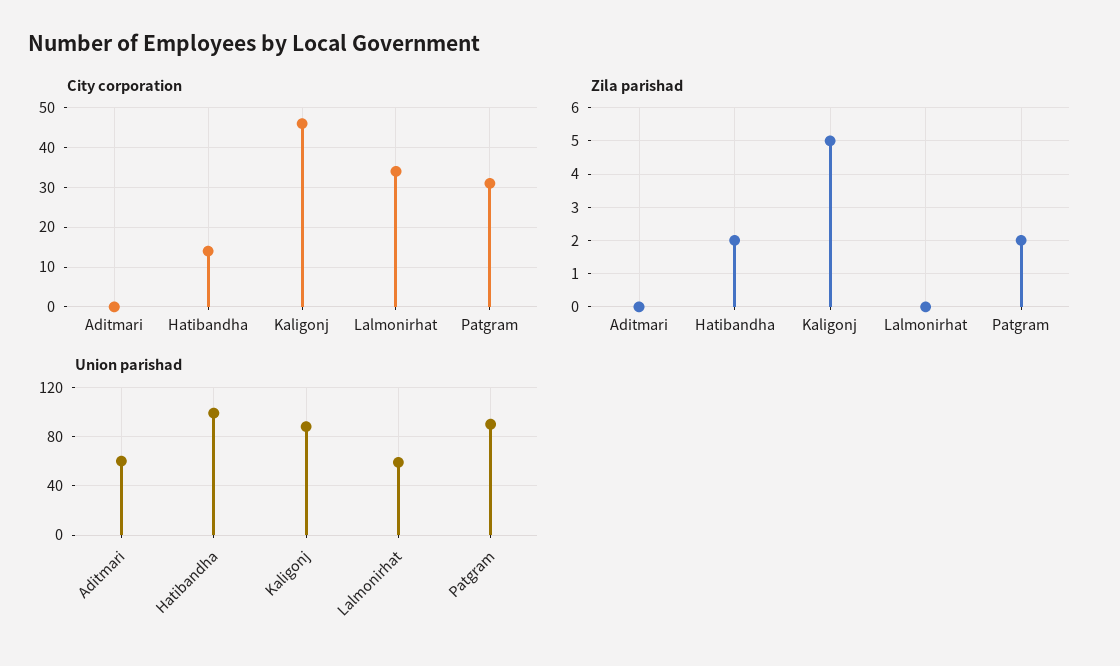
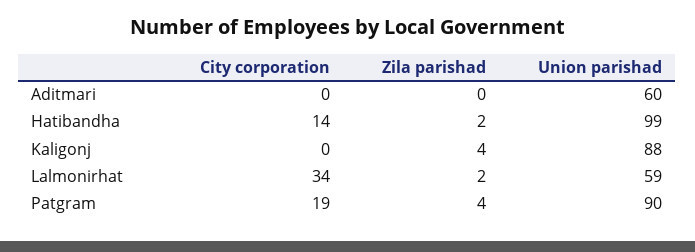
City corporation, Kaligonj: 45 -> 0
City corporation, Patgram: 30 -> 19
Zila parishad, Kaligonj: 5 -> 4
Zila parishad, Lalmonirhat: 0 -> 2
Zila parishad, Patgram: 2 -> 4

